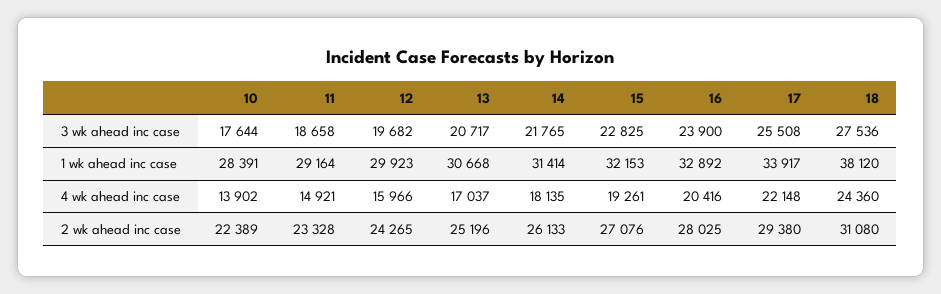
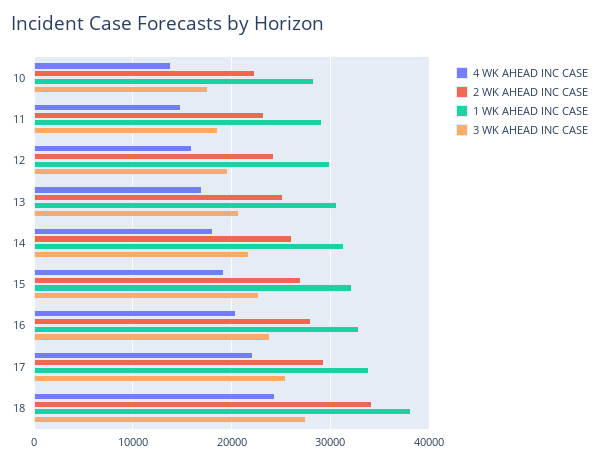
2 wk ahead inc case, 18: 31080 -> 34000

